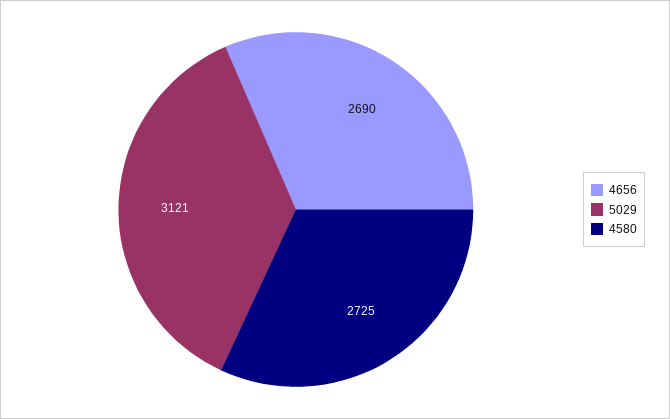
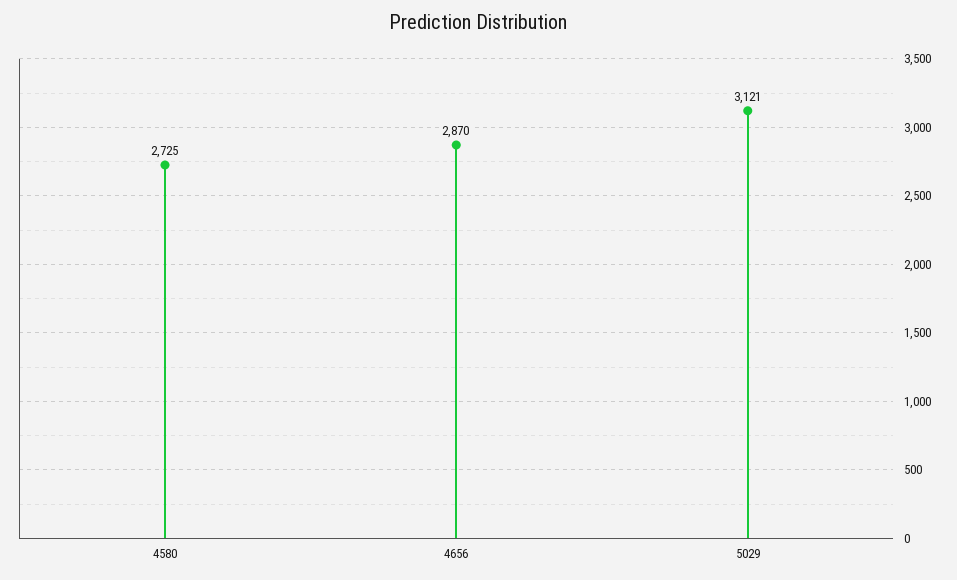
4656: 2690 -> 2870

